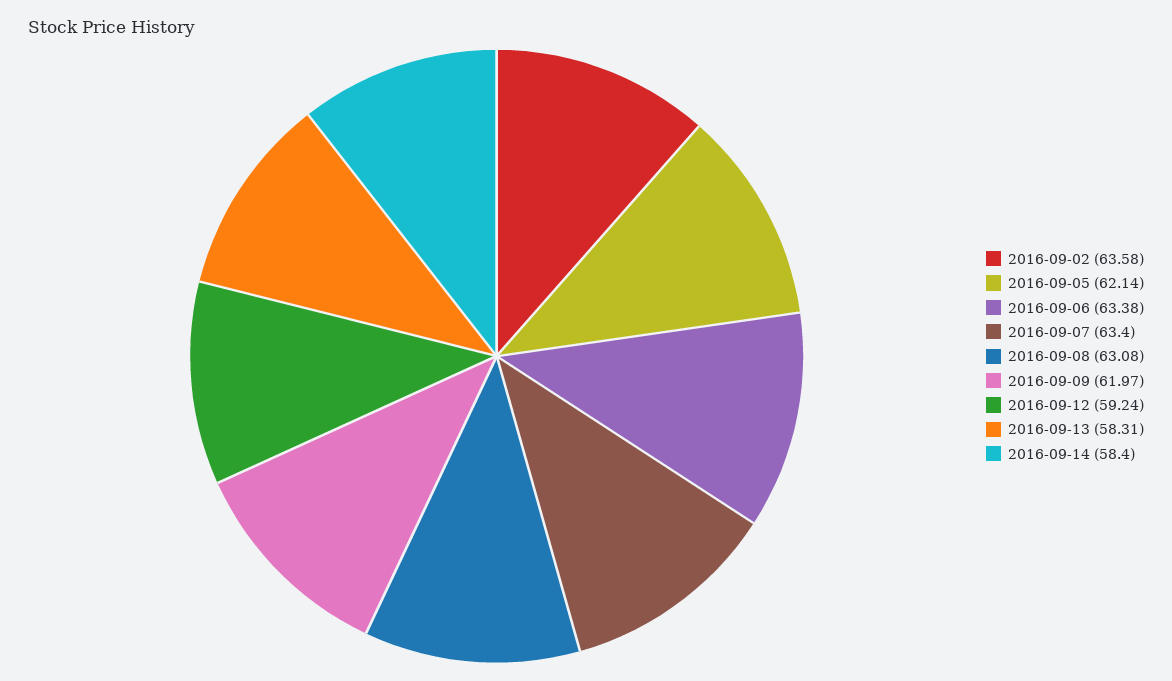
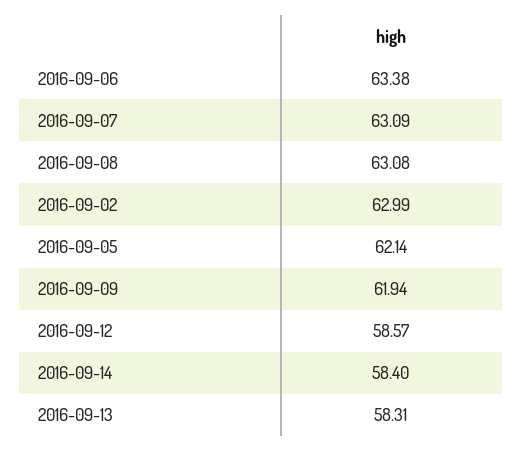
2016-09-02: 63.58 -> 62.99
2016-09-07: 63.4 -> 63.09
2016-09-09: 61.97 -> 61.94
2016-09-12: 59.24 -> 58.57

